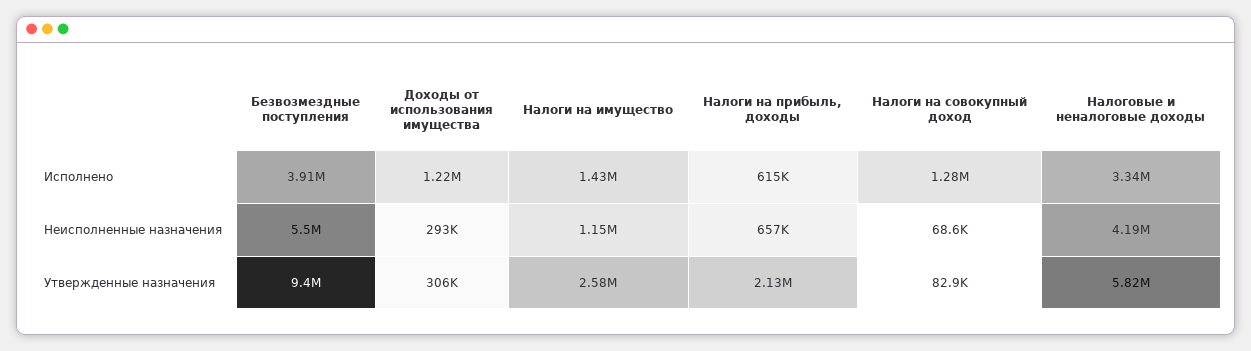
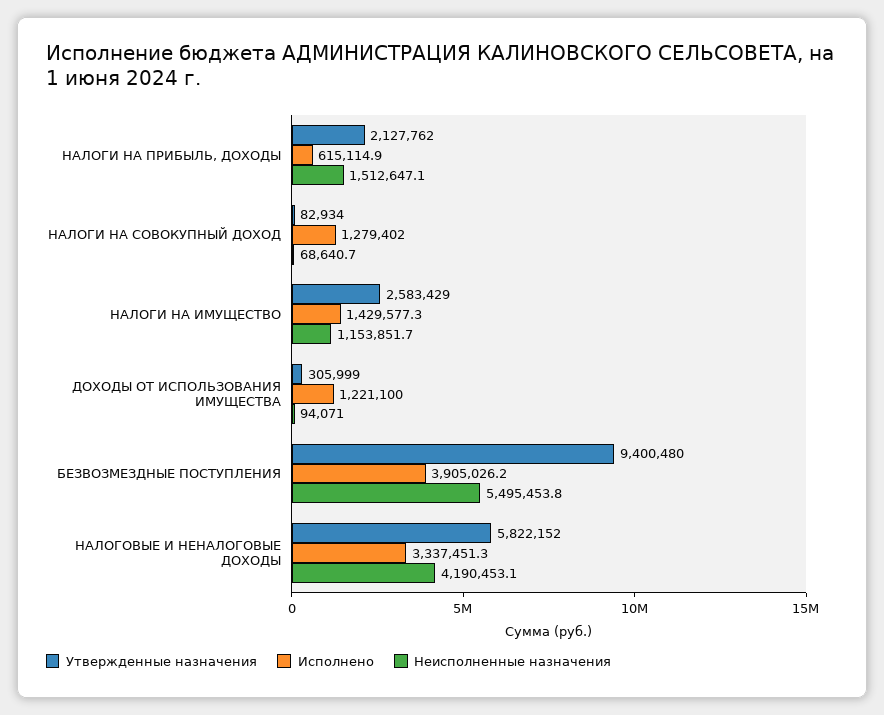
Неисполненные назначения, Доходы от использования имущества: 293000 -> 94071
Неисполненные назначения, Налоги на прибыль, доходы: 657000 -> 1512647.1

